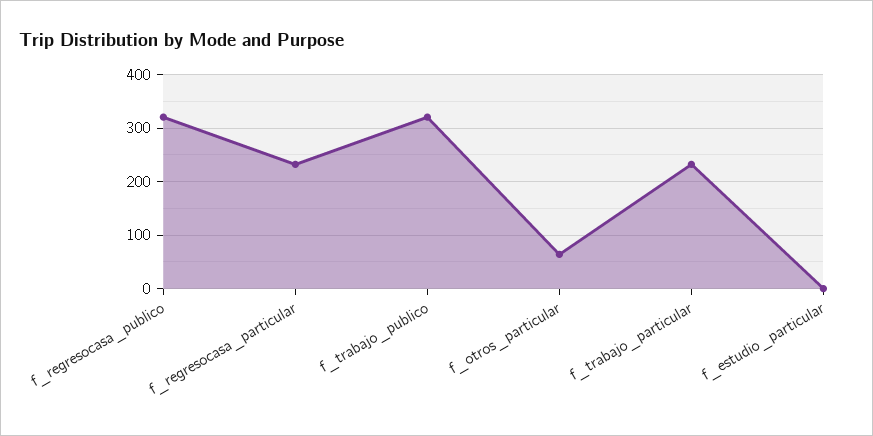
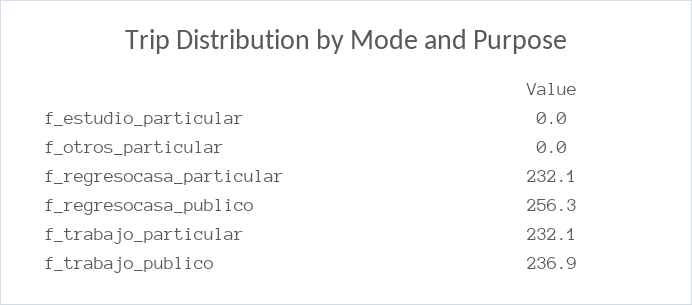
f_regresocasa_publico: 320 -> 256.3
f_trabajo_publico: 320 -> 236.9
f_otros_particular: 60 -> 0

